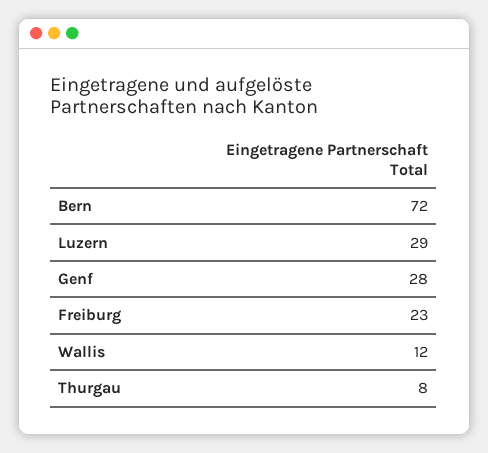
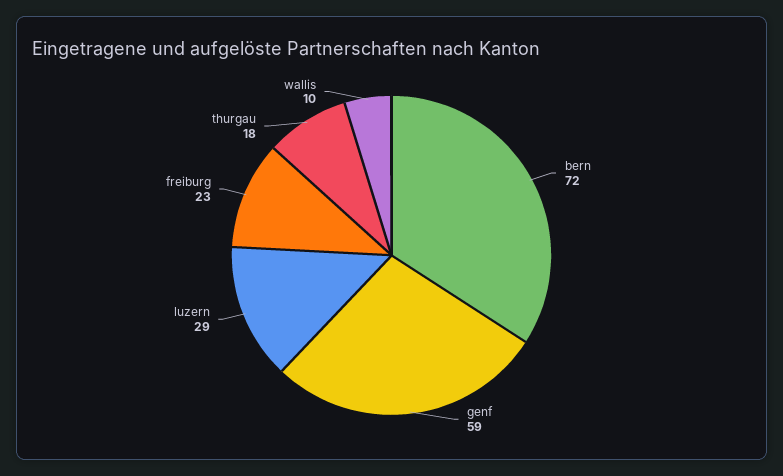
Genf: 28 -> 59
Wallis: 12 -> 10
Thurgau: 8 -> 18

